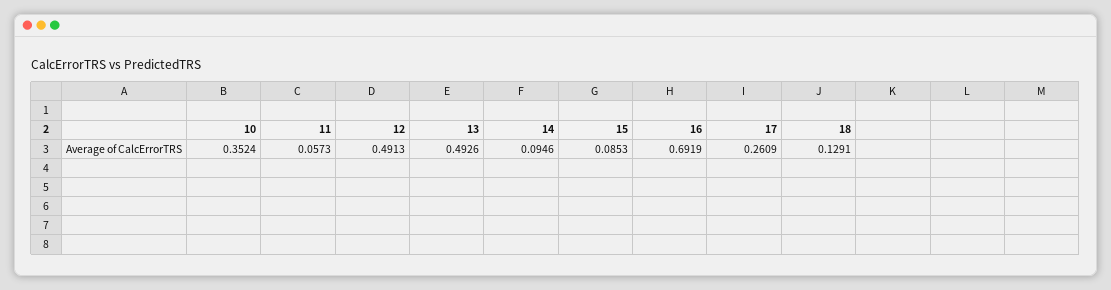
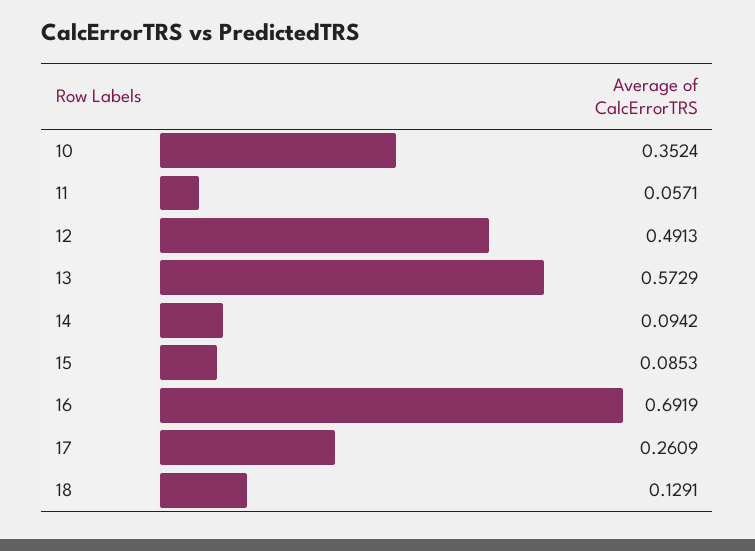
11: 0.0573 -> 0.0571
13: 0.4926 -> 0.5729
14: 0.0946 -> 0.0942

